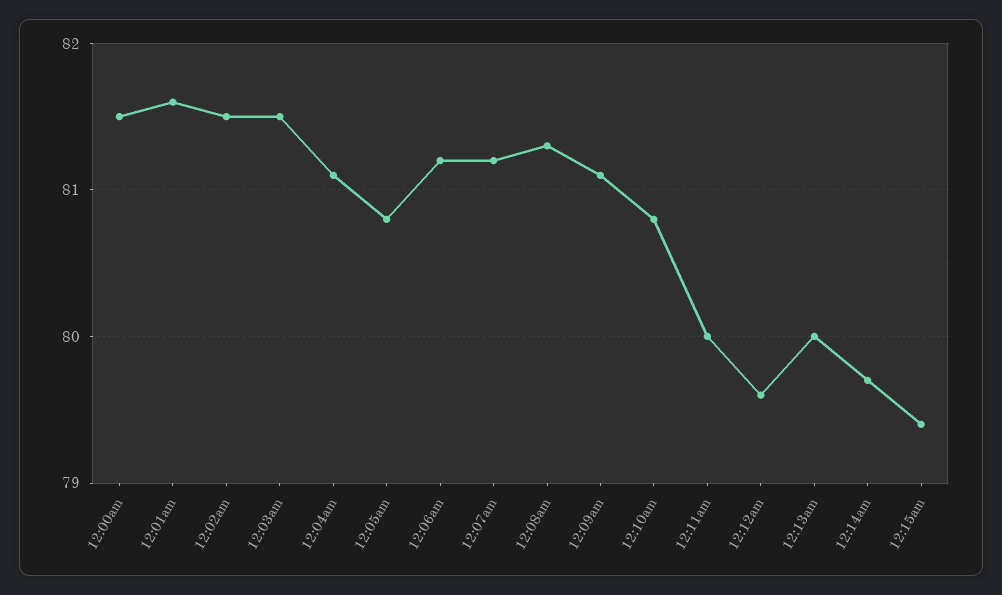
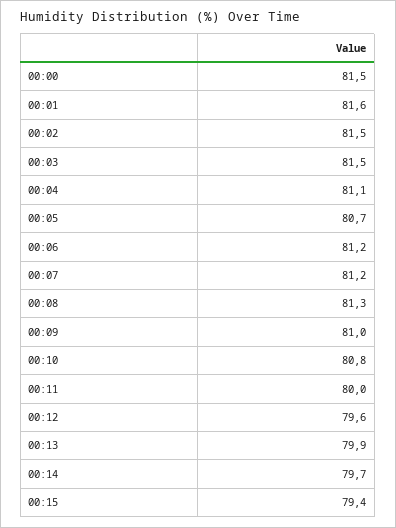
12:05am: 80.8 -> 80.7
12:09am: 81.1 -> 81
12:13am: 80 -> 79.9

